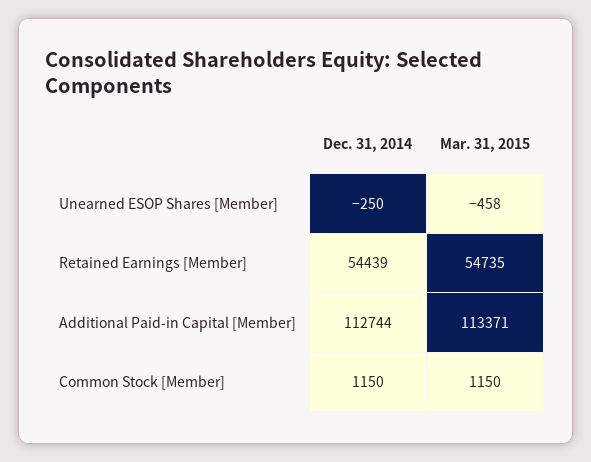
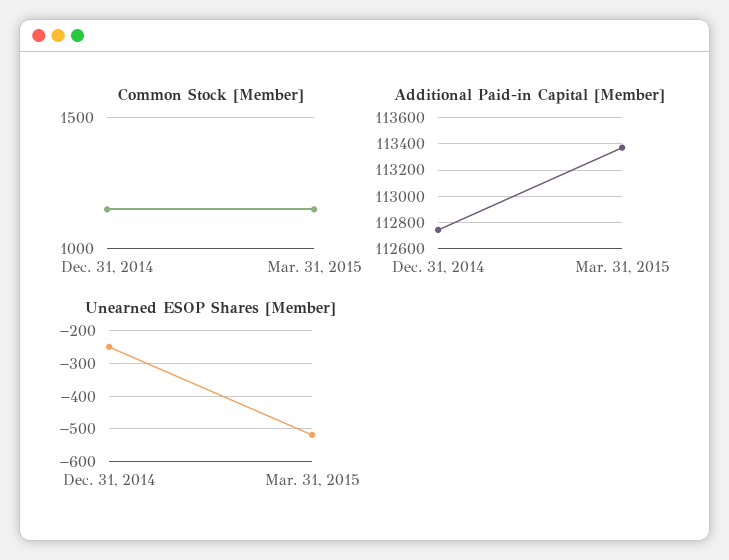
Unearned ESOP Shares [Member], Mar. 31, 2015: -458 -> -520
Retained Earnings [Member], Dec. 31, 2014: 54439 -> none
Retained Earnings [Member], Mar. 31, 2015: 54735 -> none

